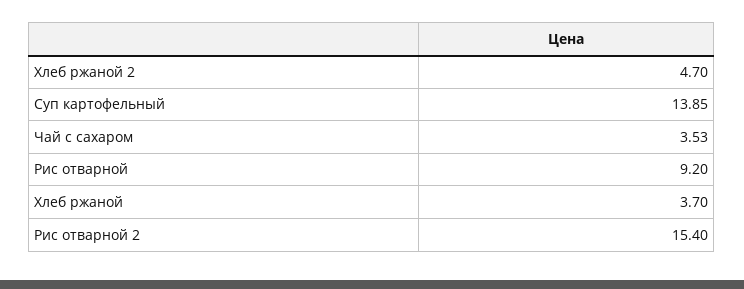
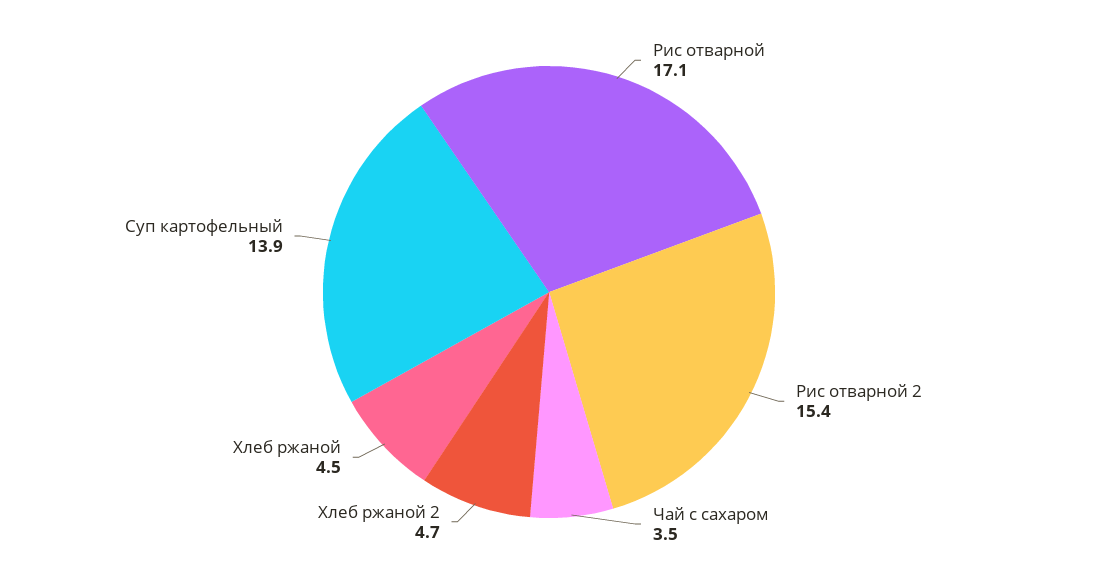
Рис отварной: 9.2 -> 17.1
Хлеб ржаной: 3.7 -> 4.5

